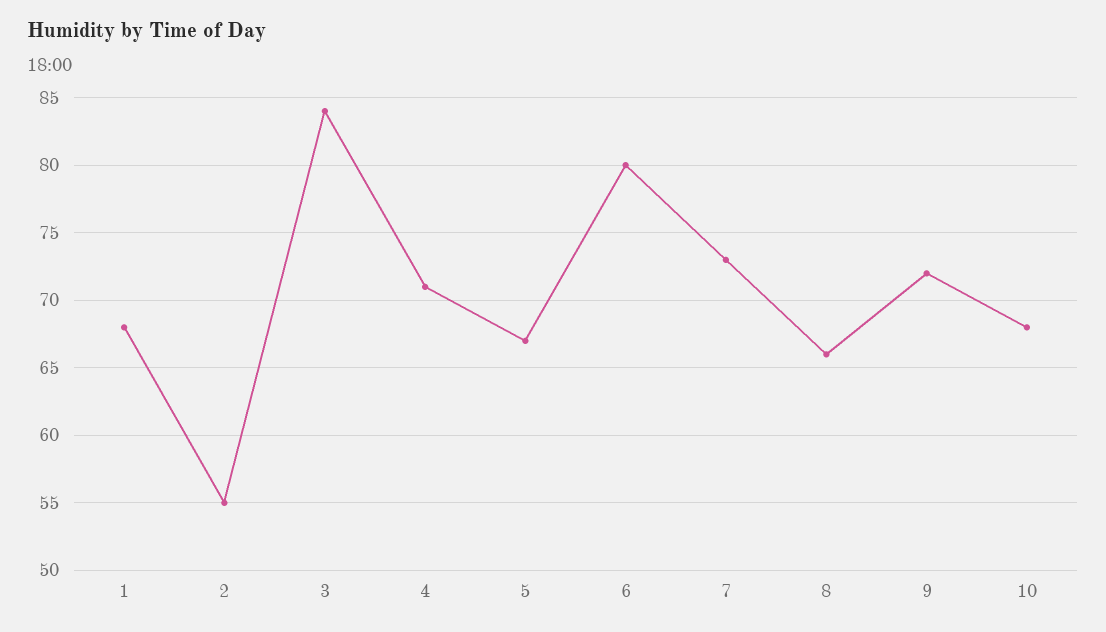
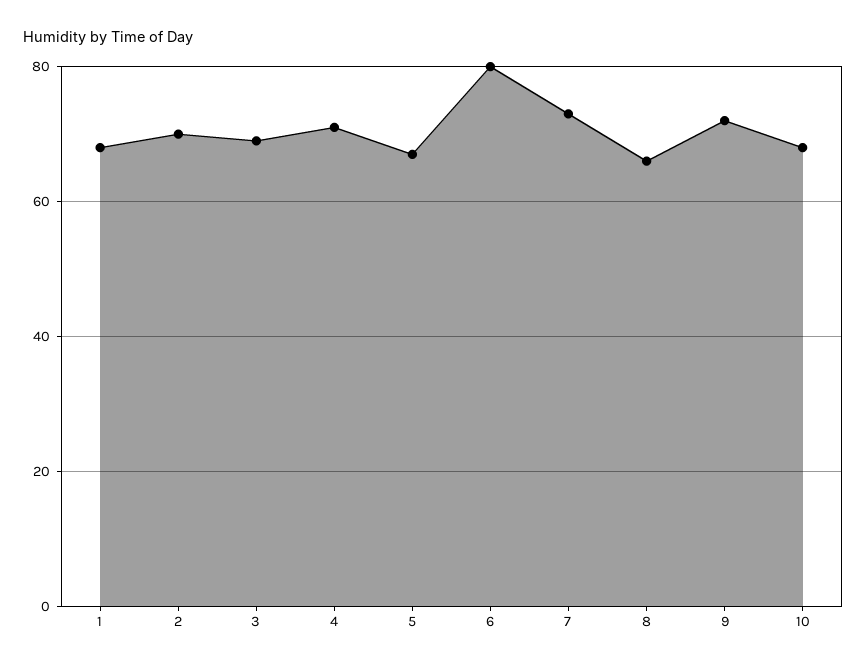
2: 55 -> 70
3: 84 -> 70

